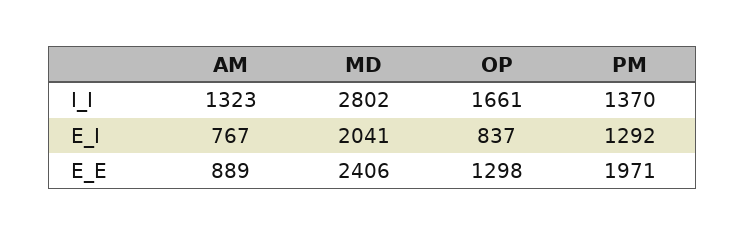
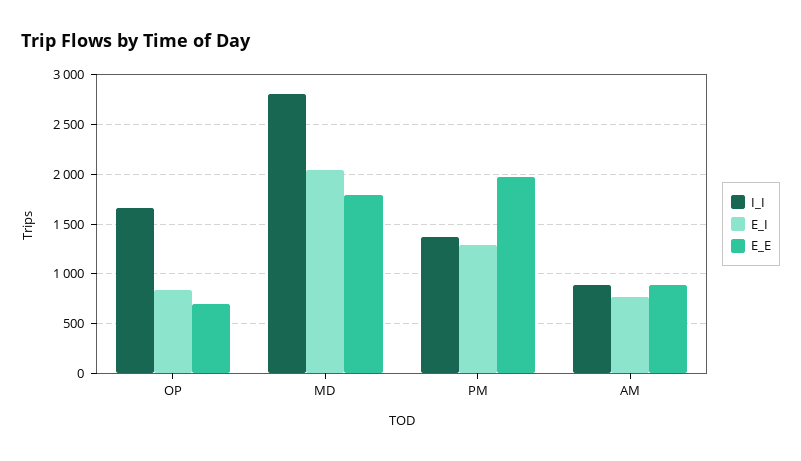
I_I, AM: 1323 -> 900
E_E, MD: 2406 -> 1800
E_E, OP: 1298 -> 700

